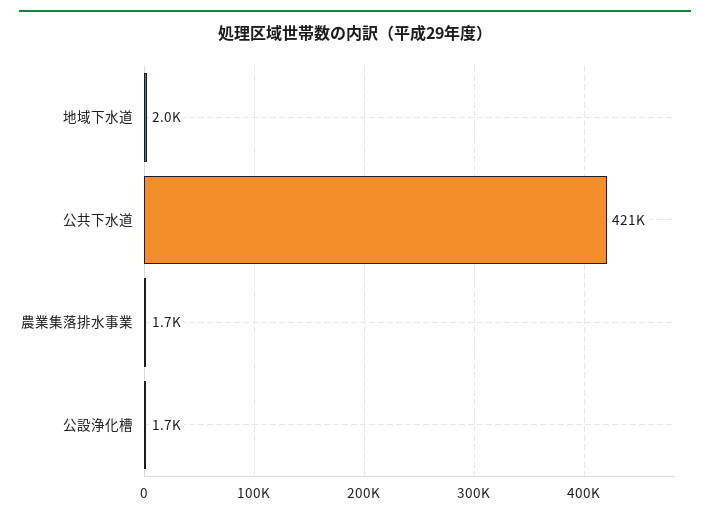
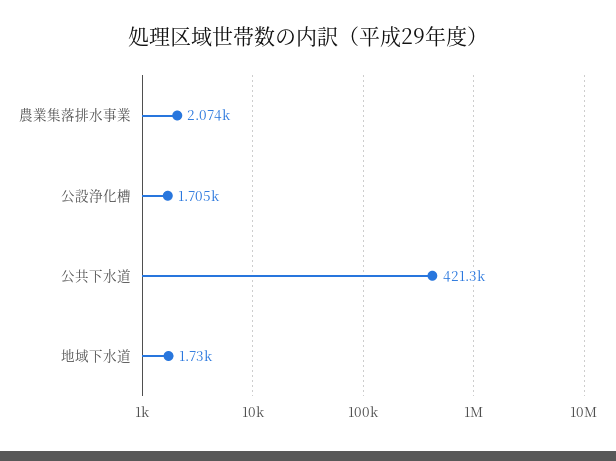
地域下水道: 2000 -> 1730
農業集落排水事業: 1700 -> 2074

